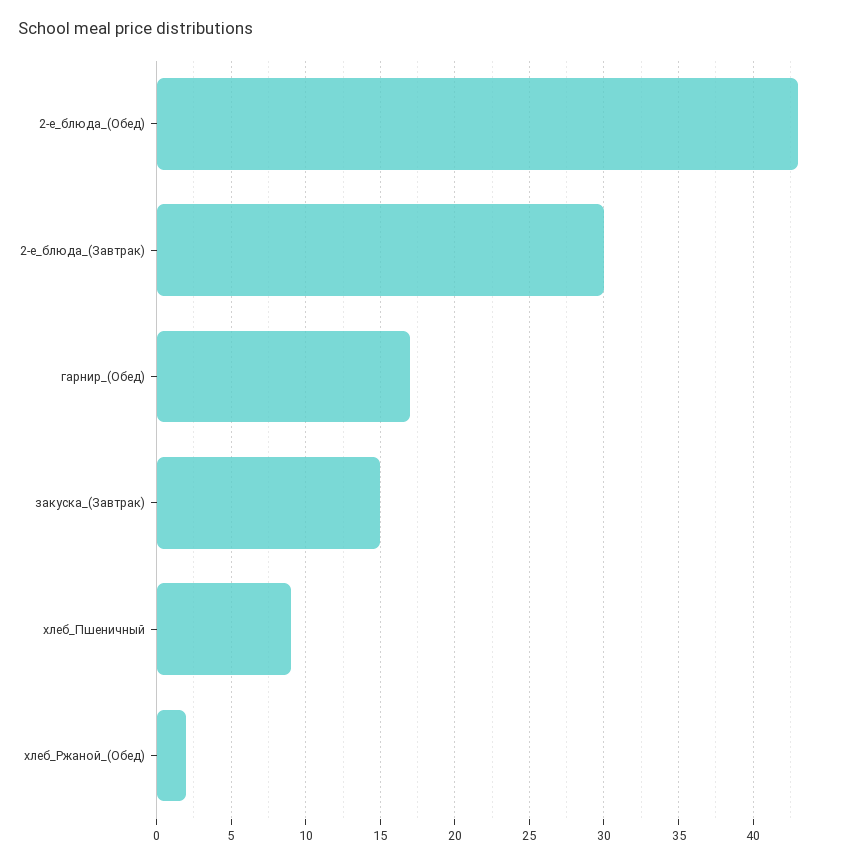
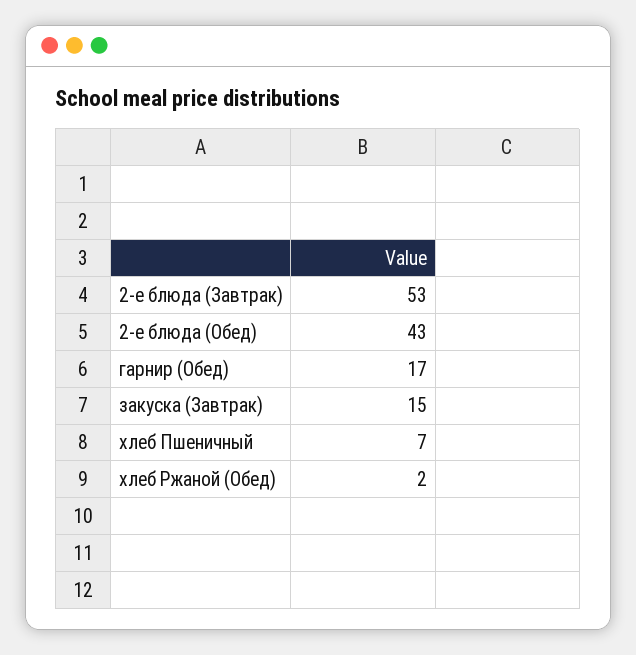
2-е_блюда_(Завтрак): 30 -> 53
хлеб_Пшеничный: 9 -> 7

